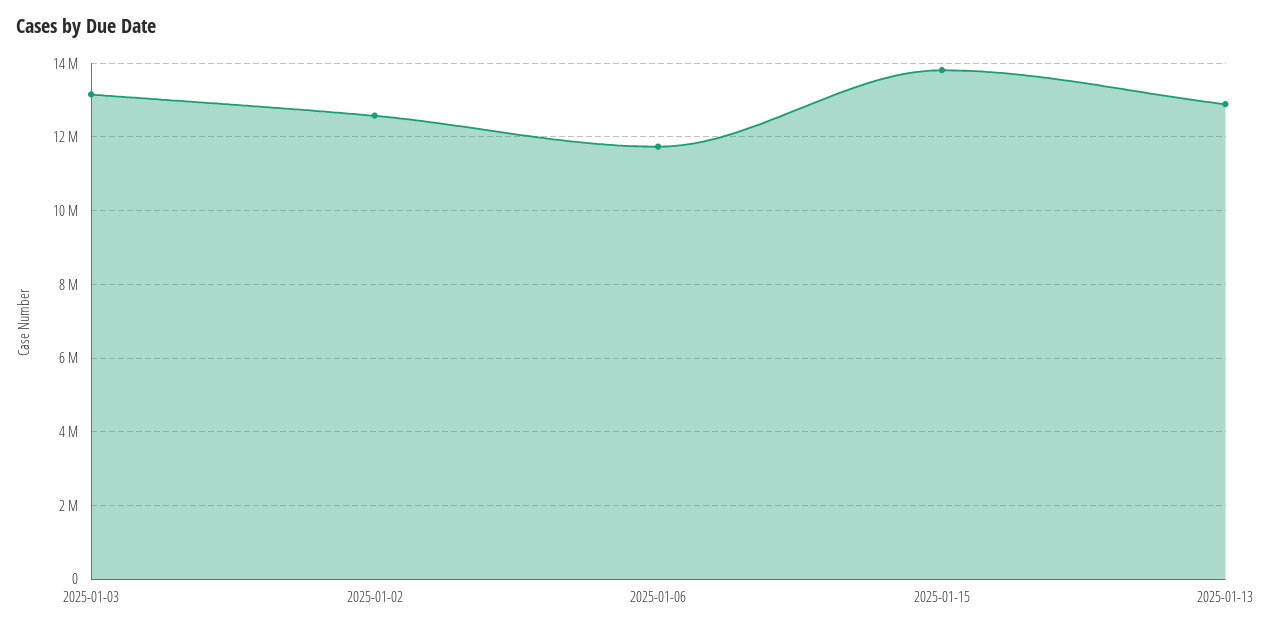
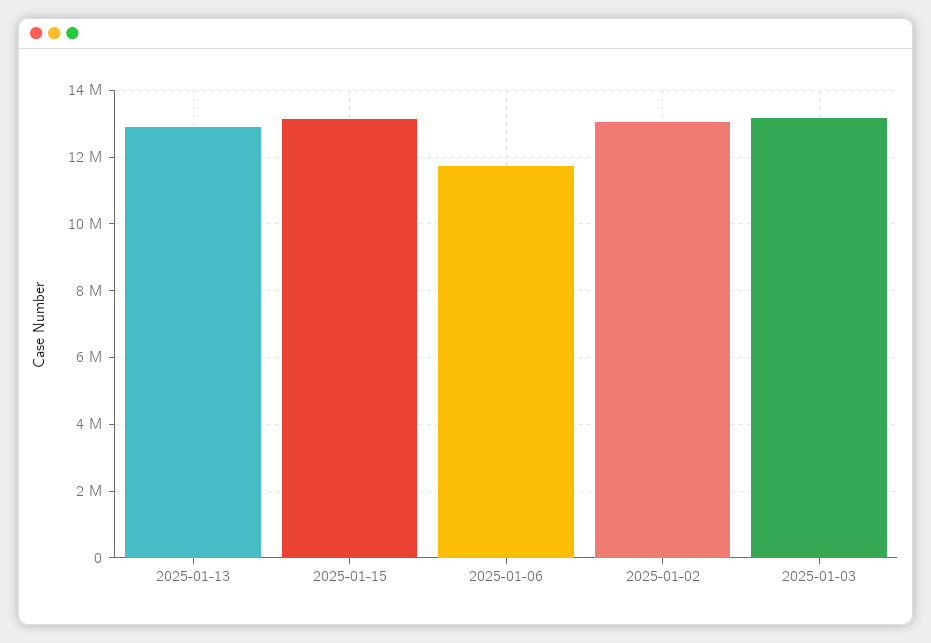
2025-01-02: 12600000 -> 13000000
2025-01-15: 13800000 -> 13200000

